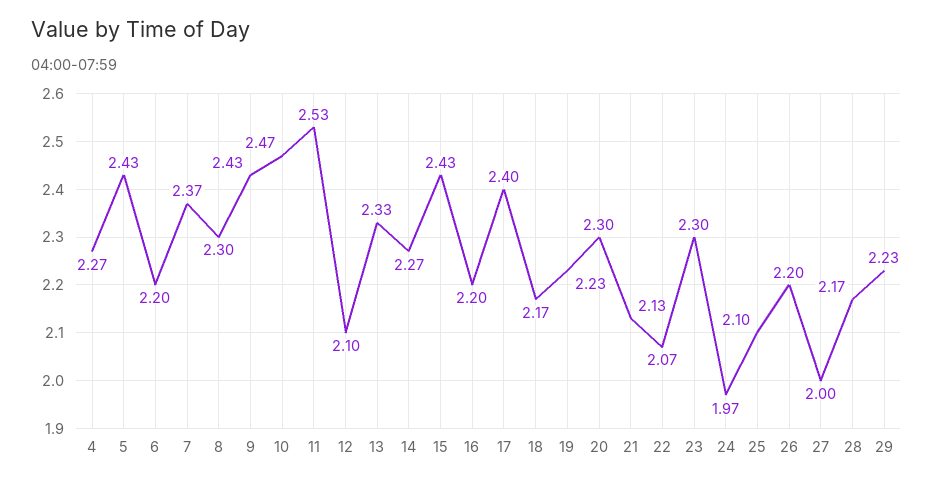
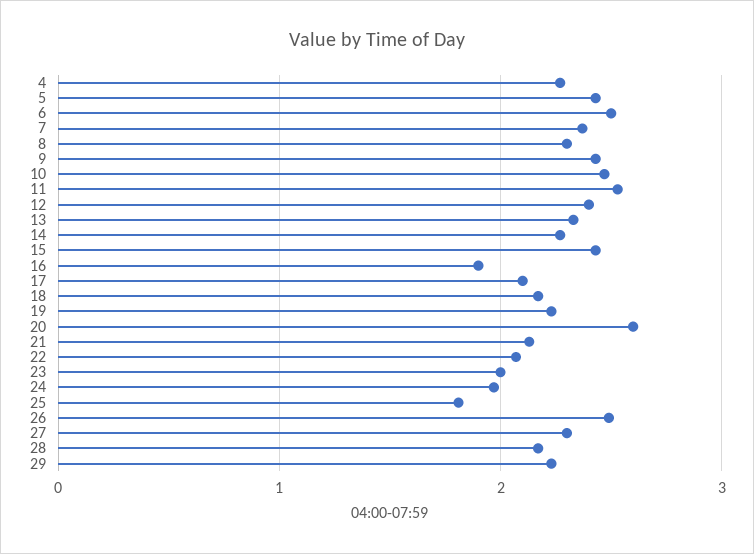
6: 2.2 -> 2.5
12: 2.1 -> 2.4
16: 2.2 -> 1.9
17: 2.4 -> 2.1
20: 2.3 -> 2.6
23: 2.3 -> 2
25: 2.1 -> 1.8
26: 2.2 -> 2.5
27: 2 -> 2.3

